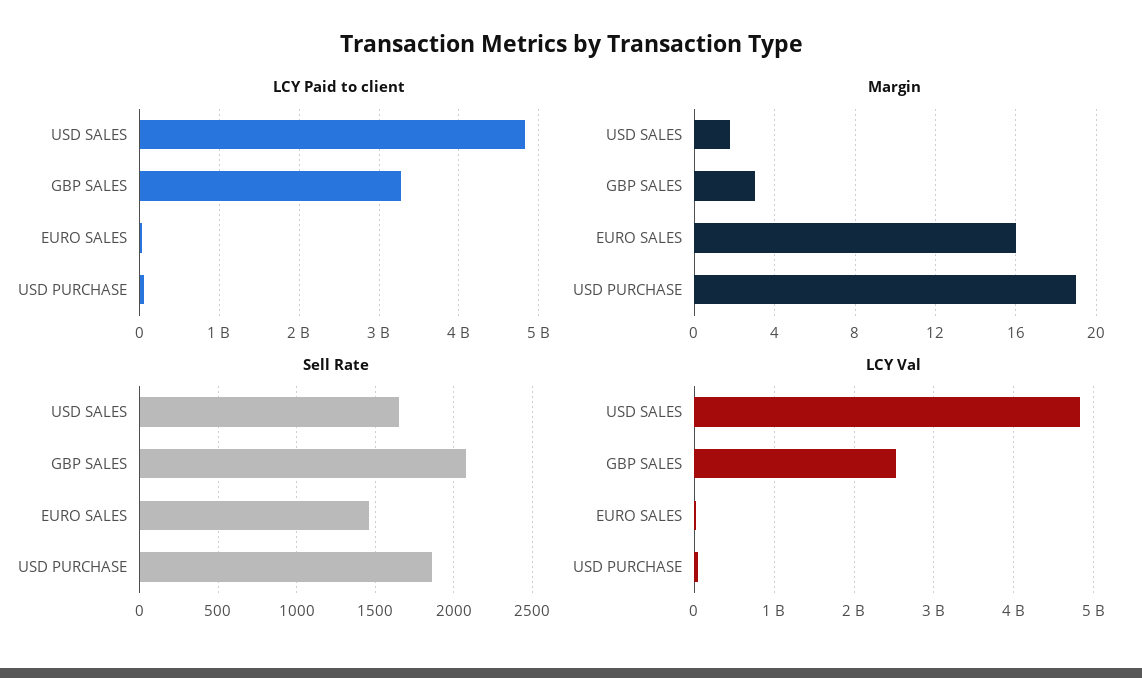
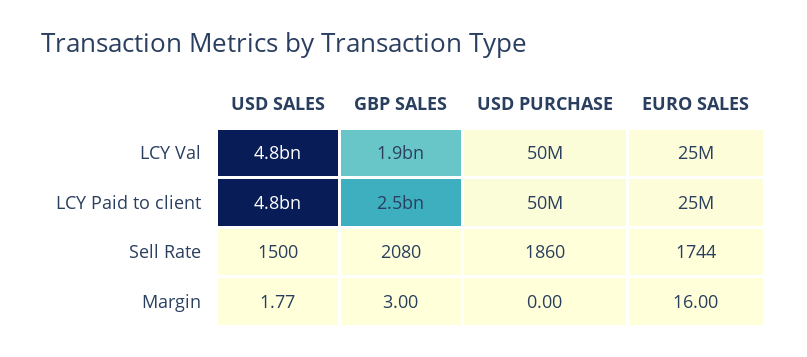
LCY Paid to client, GBP SALES: 3300000000 -> 2500000000
Margin, USD PURCHASE: 19 -> 0
Sell Rate, USD SALES: 1650 -> 1500
Sell Rate, EURO SALES: 1450 -> 1744
LCY Val, GBP SALES: 2500000000 -> 1900000000

